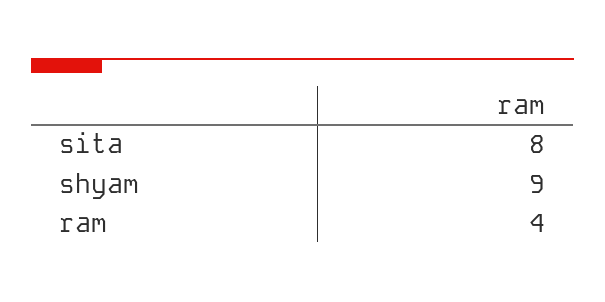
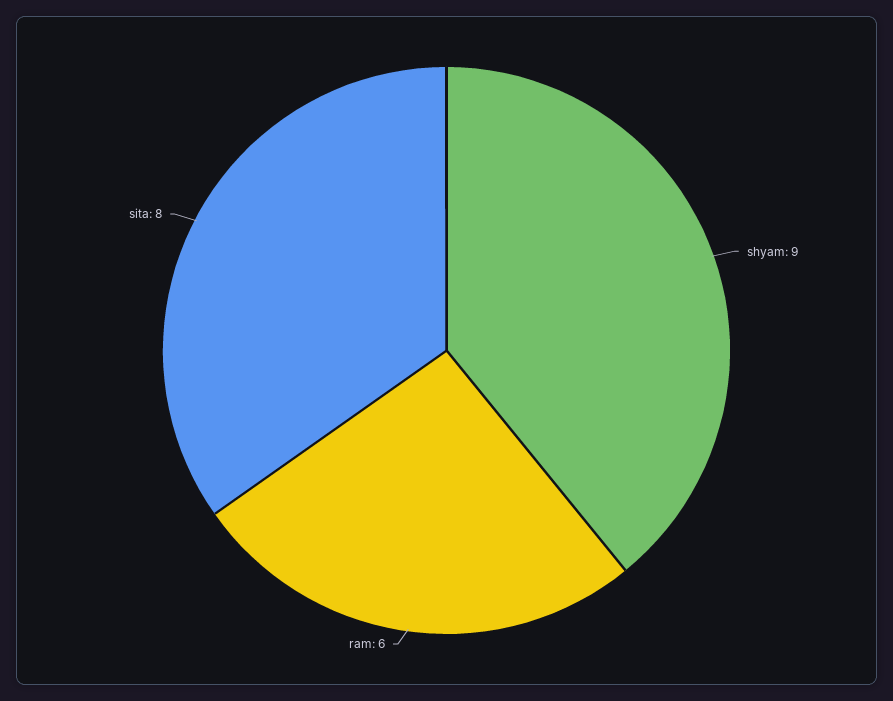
ram: 4 -> 6

